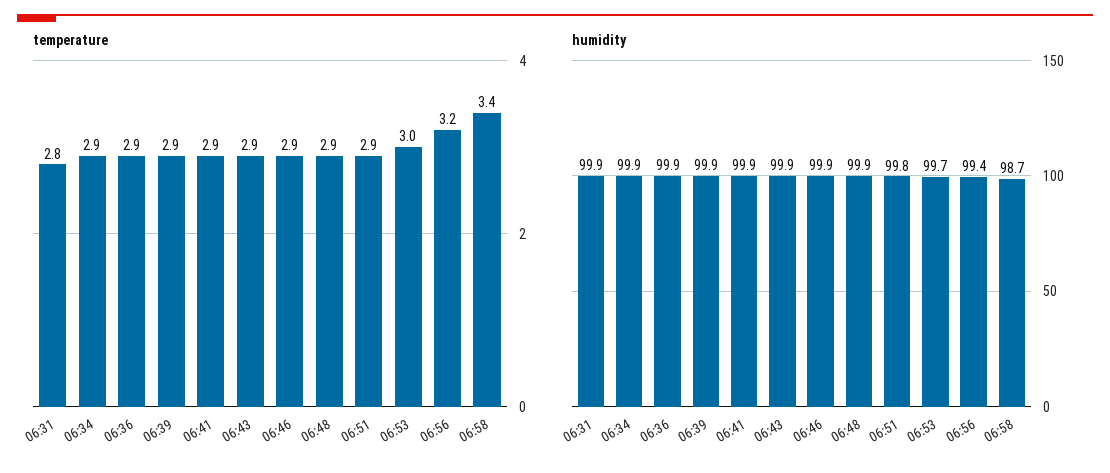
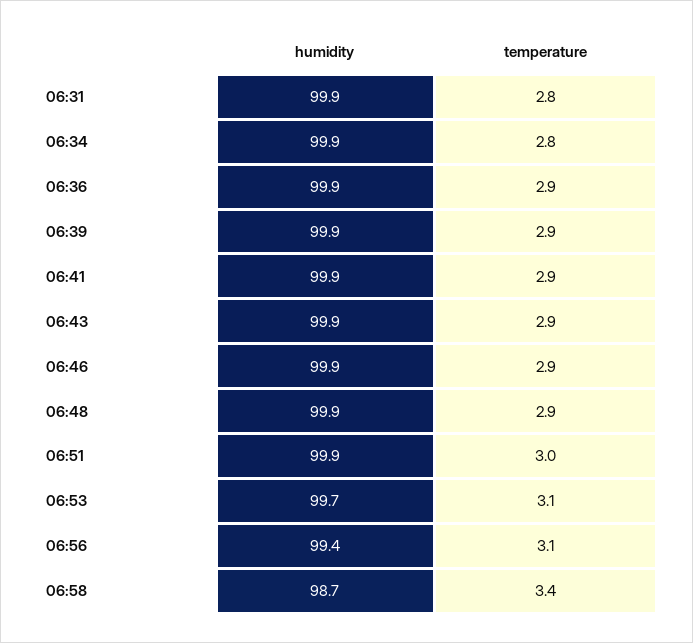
temperature, 06:34: 2.9 -> 2.8
temperature, 06:51: 2.9 -> 3
temperature, 06:53: 3 -> 3.1
temperature, 06:56: 3.2 -> 3.1
humidity, 06:51: 99.8 -> 99.9

